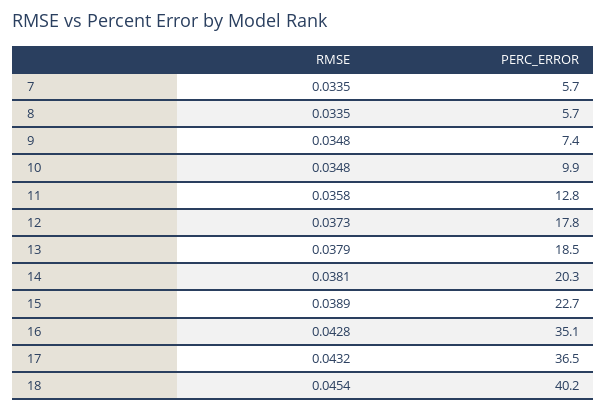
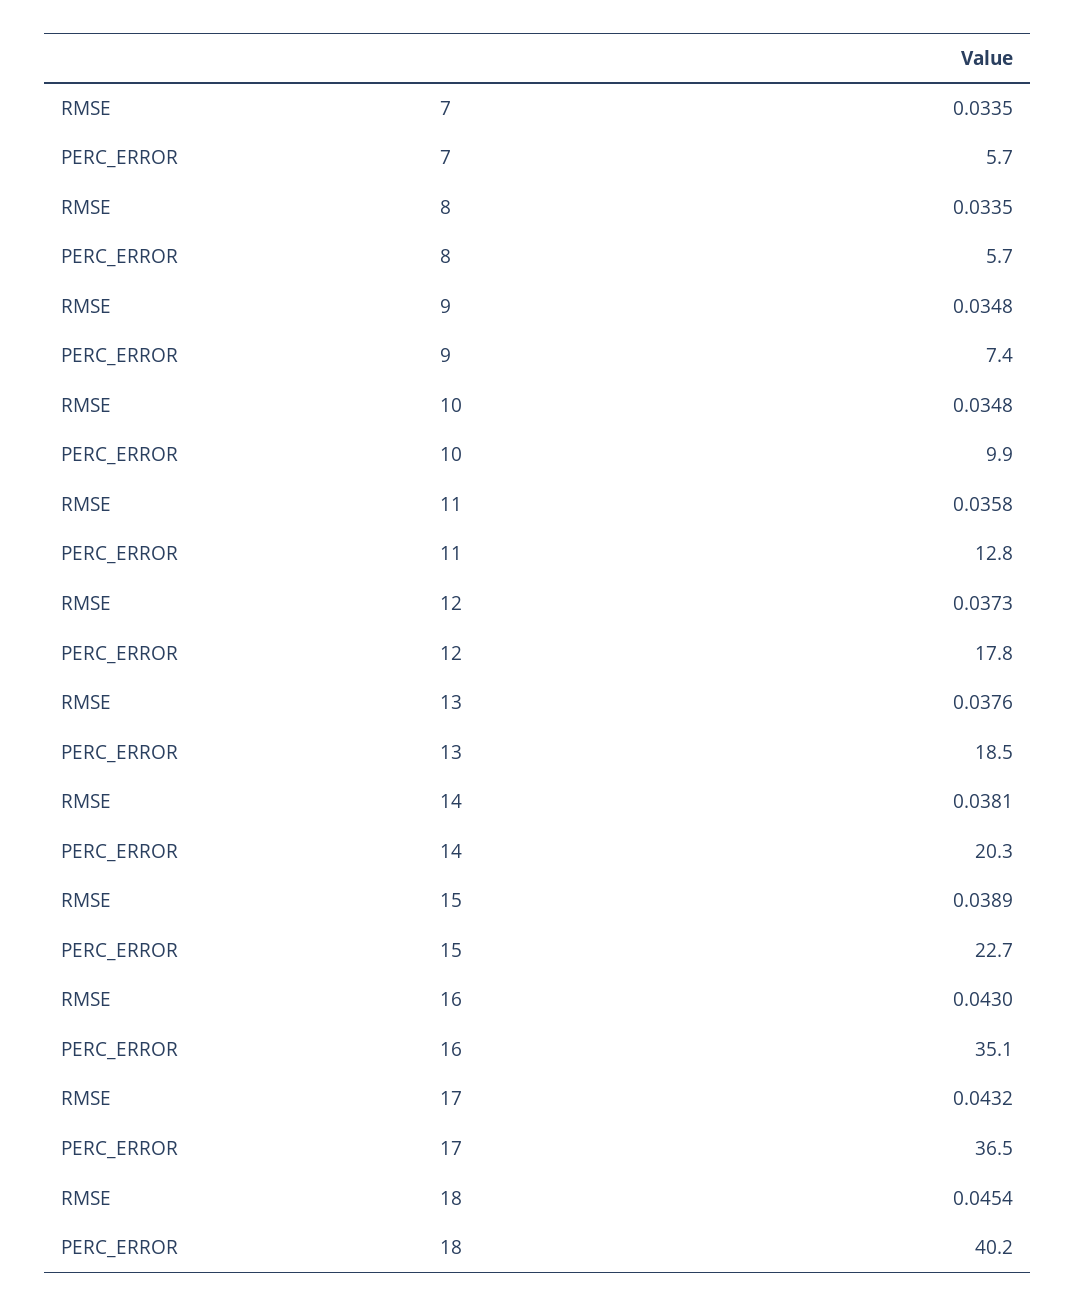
RMSE, 13: 0.0379 -> 0.0376
RMSE, 16: 0.0428 -> 0.043

